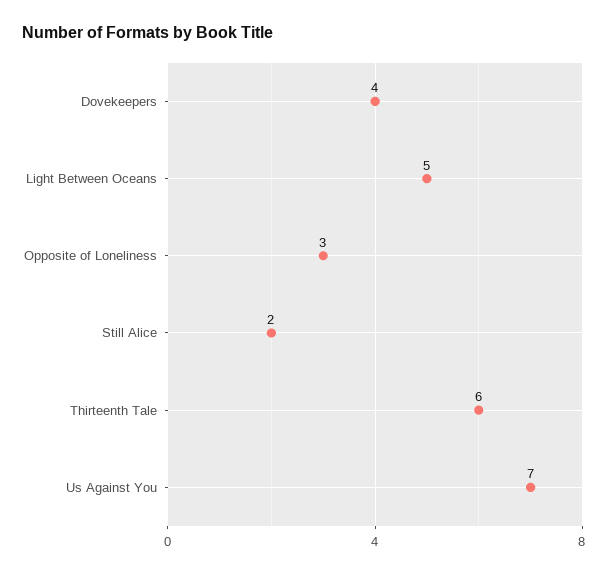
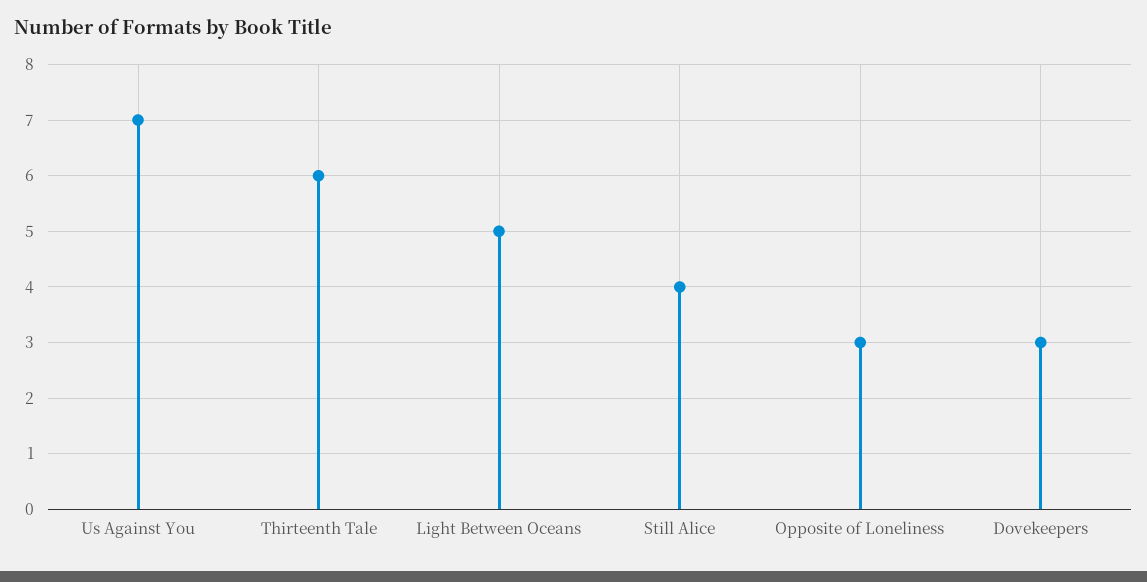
Dovekeepers: 4 -> 3
Still Alice: 2 -> 4

